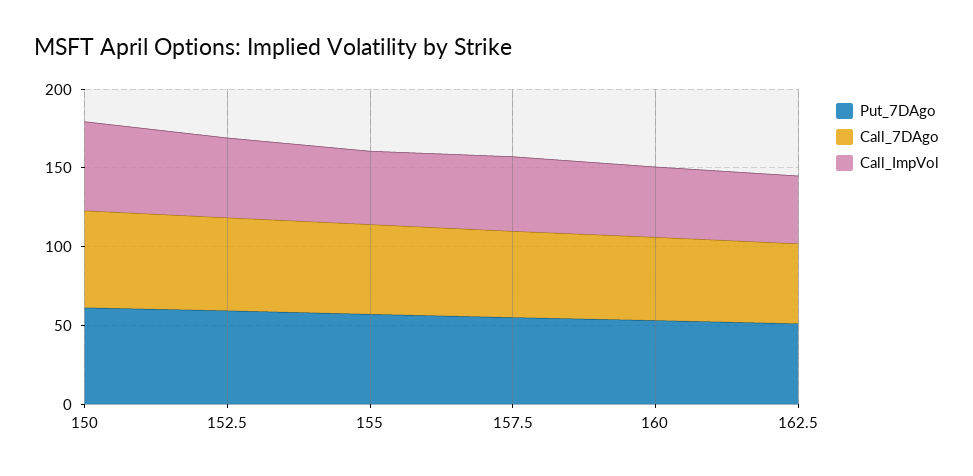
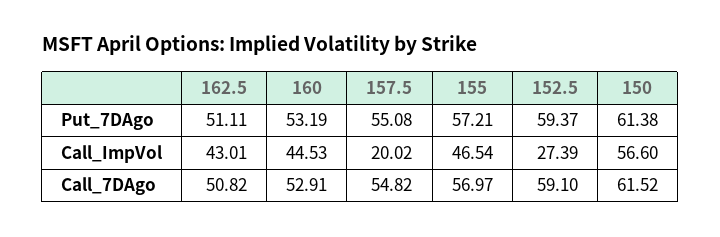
Call_ImpVol, 152.5: 50 -> 27.39
Call_ImpVol, 157.5: 50 -> 20.02

